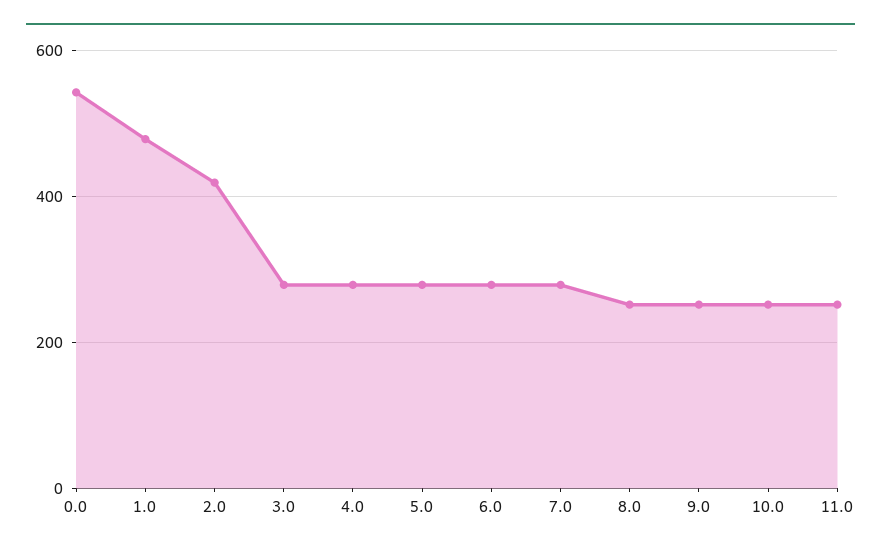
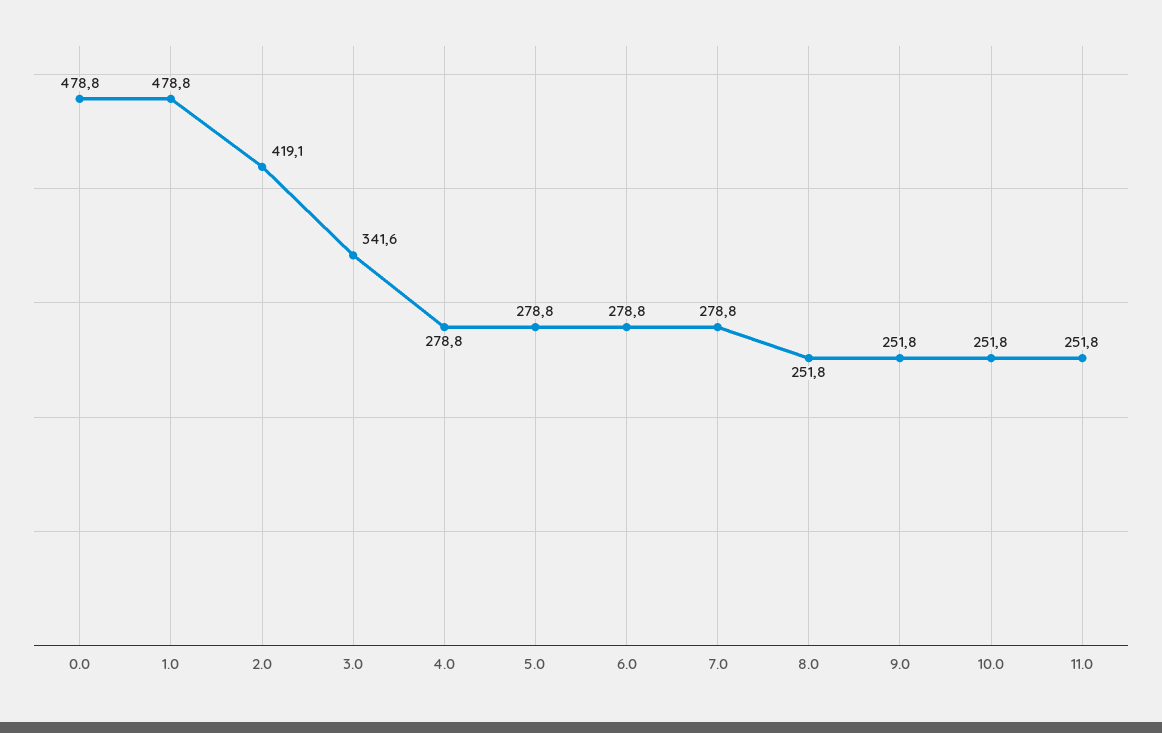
0.0: 540 -> 478.8
3.0: 280 -> 341.6

